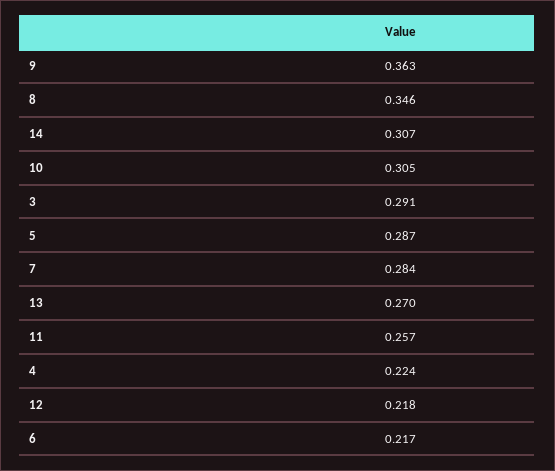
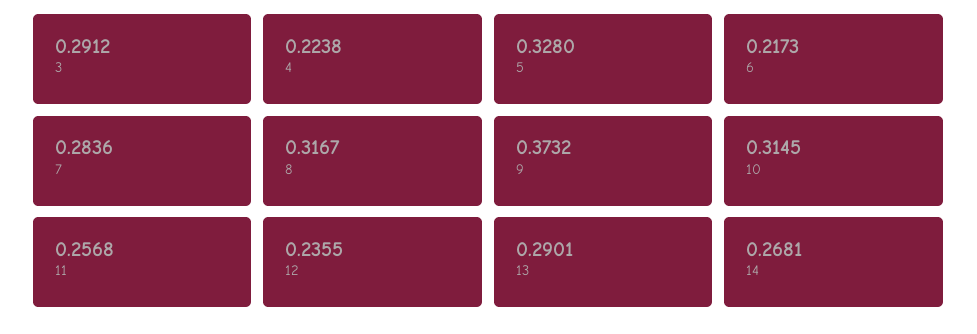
9: 0.363 -> 0.3732
8: 0.346 -> 0.3167
14: 0.307 -> 0.2681
10: 0.305 -> 0.3145
5: 0.287 -> 0.328
13: 0.27 -> 0.2901
12: 0.218 -> 0.2355

